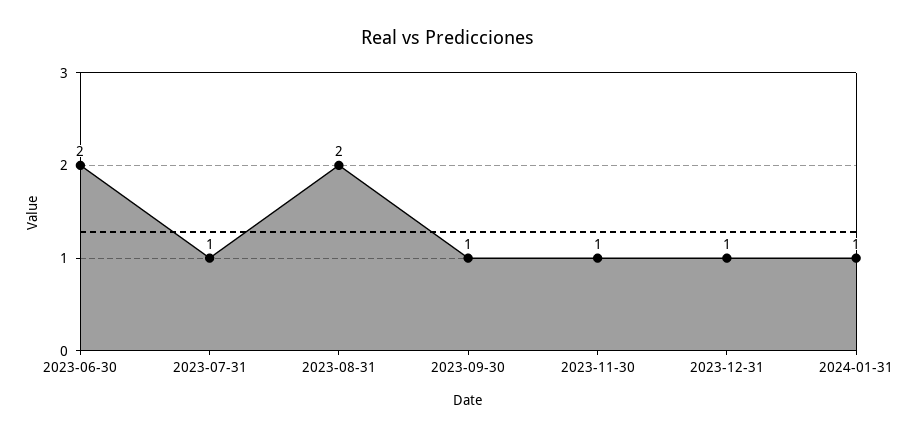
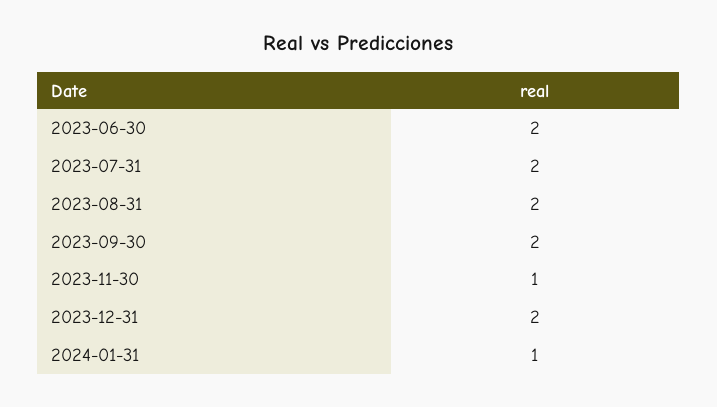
2023-07-31: 1 -> 2
2023-09-30: 1 -> 2
2023-12-31: 1 -> 2

